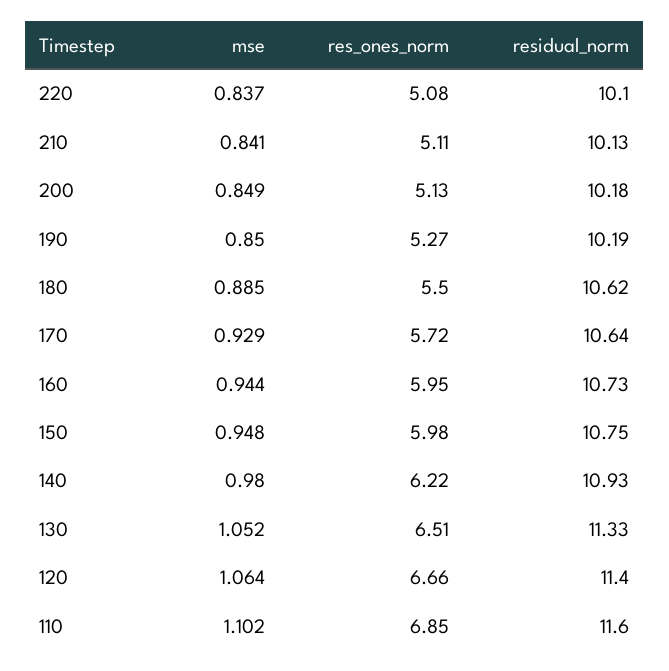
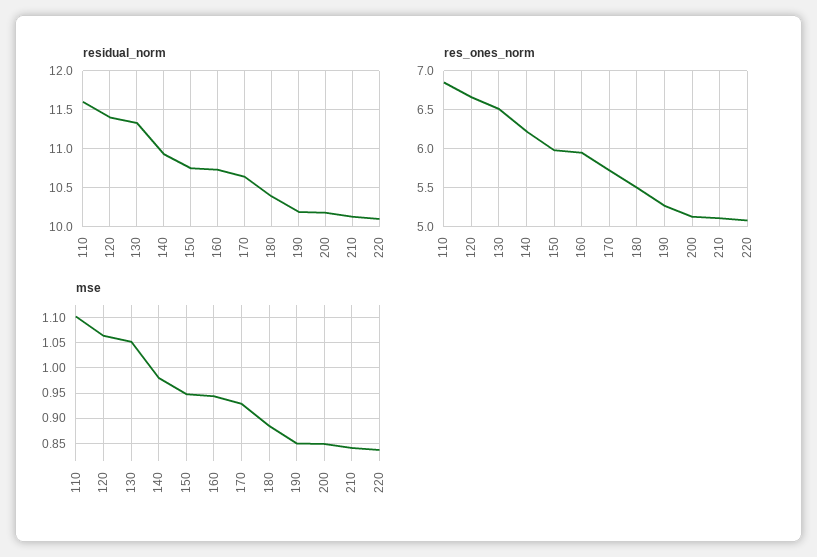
residual_norm, 180: 10.62 -> 10.4

